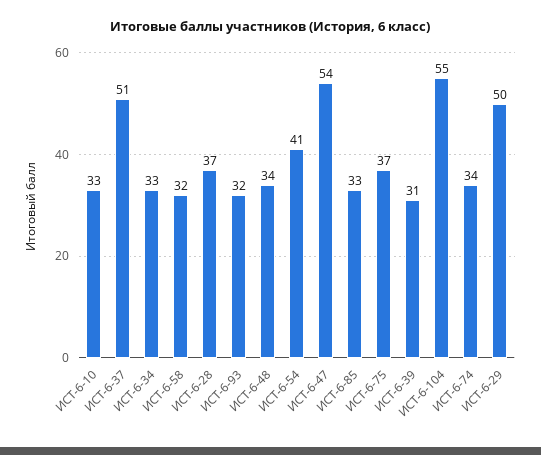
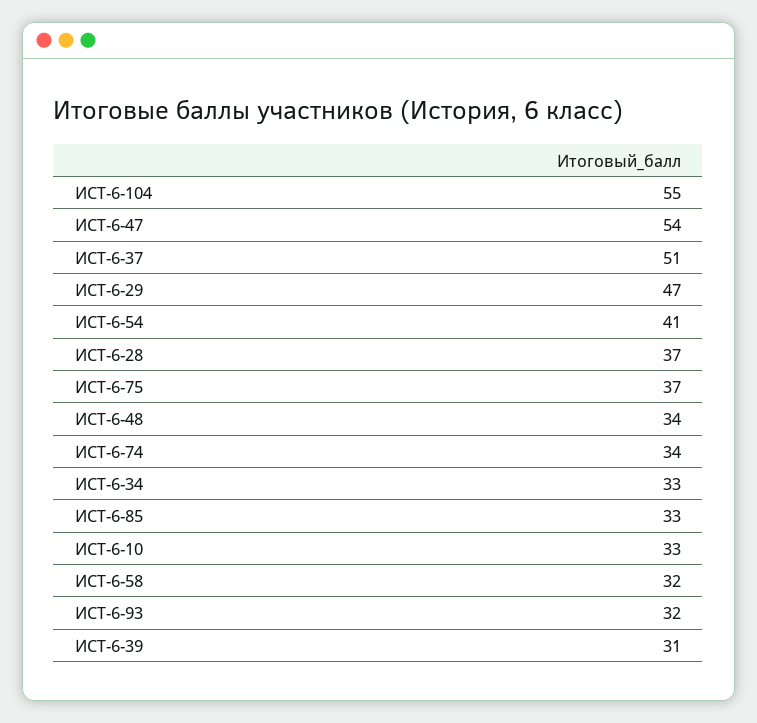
ИСТ-6-29: 50 -> 47

